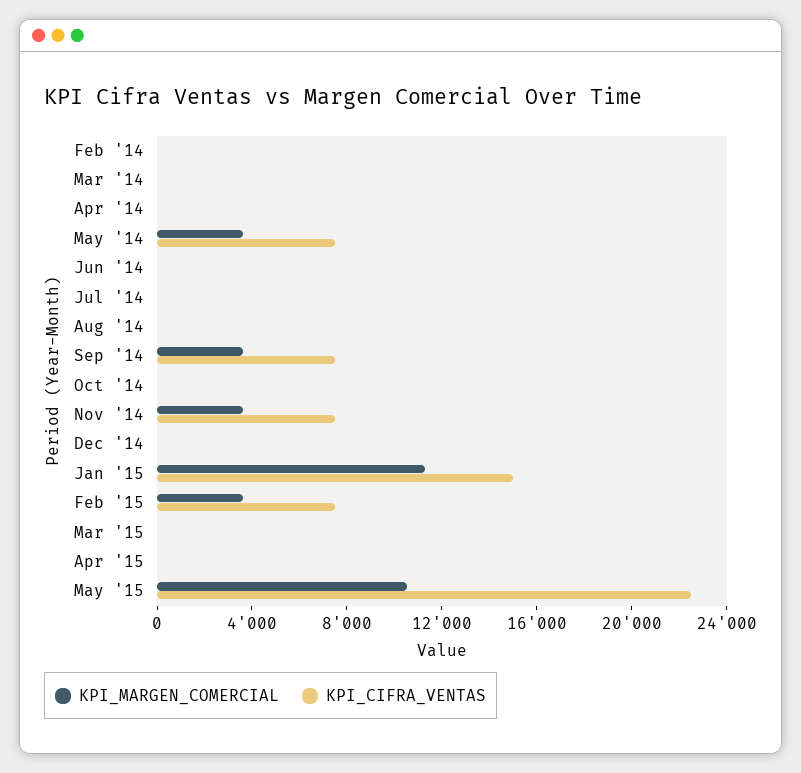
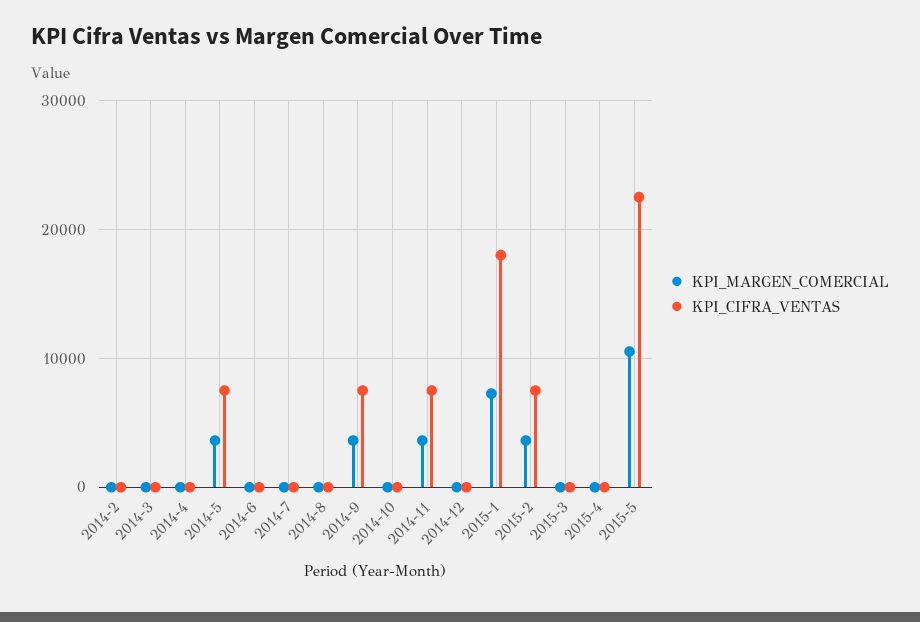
KPI_MARGEN_COMERCIAL, Jan '15: 11000 -> 7000
KPI_CIFRA_VENTAS, Jan '15: 15000 -> 18000

